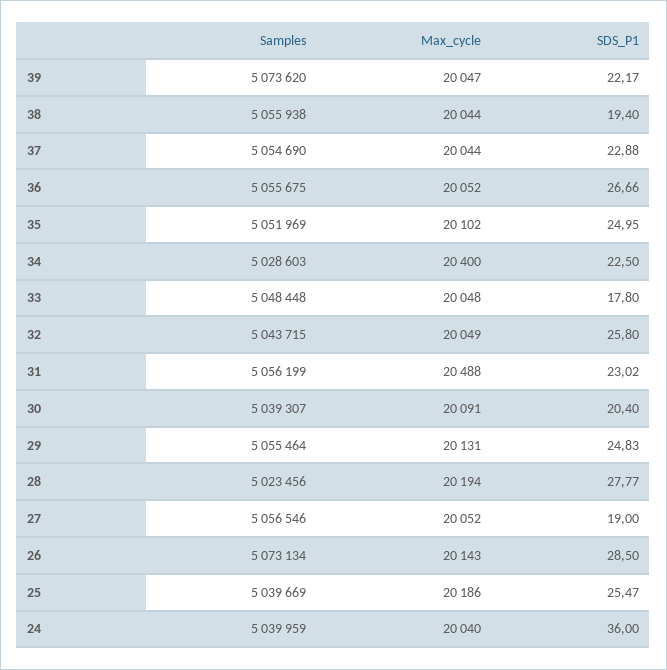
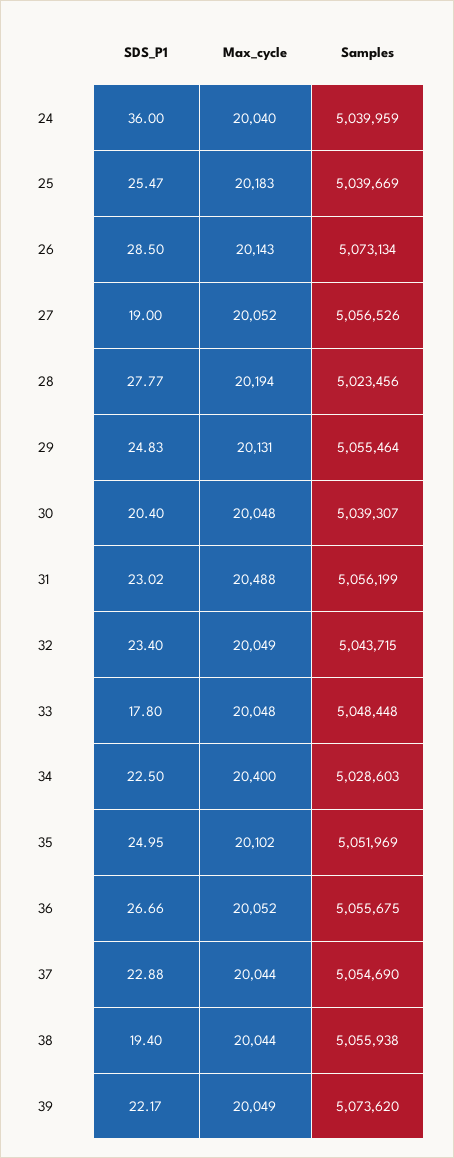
Max_cycle, 39: 20047 -> 20049
SDS_P1, 32: 25.8 -> 23.4
Max_cycle, 30: 20091 -> 20048
Samples, 27: 5056546 -> 5056526
Max_cycle, 25: 20186 -> 20183

